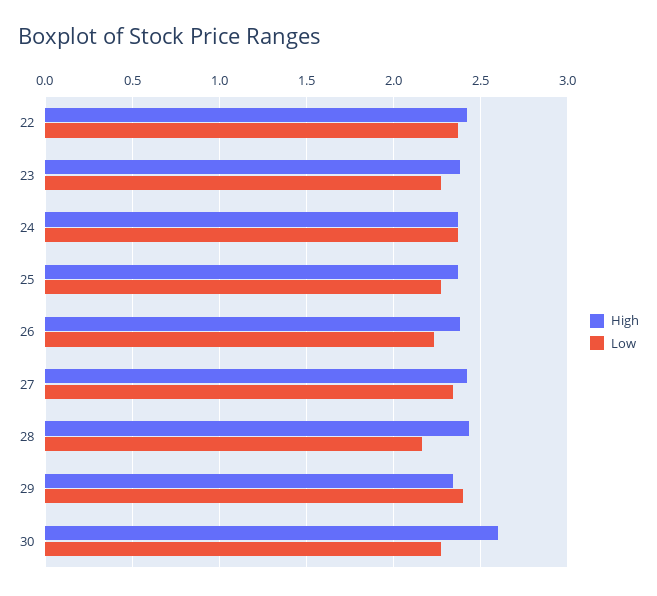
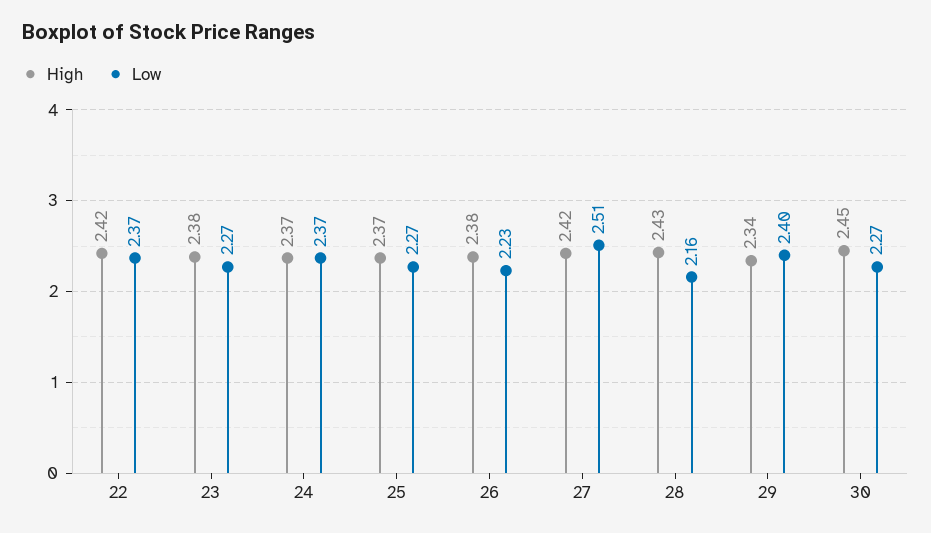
Low, 27: 2.35 -> 2.51
High, 30: 2.6 -> 2.45

